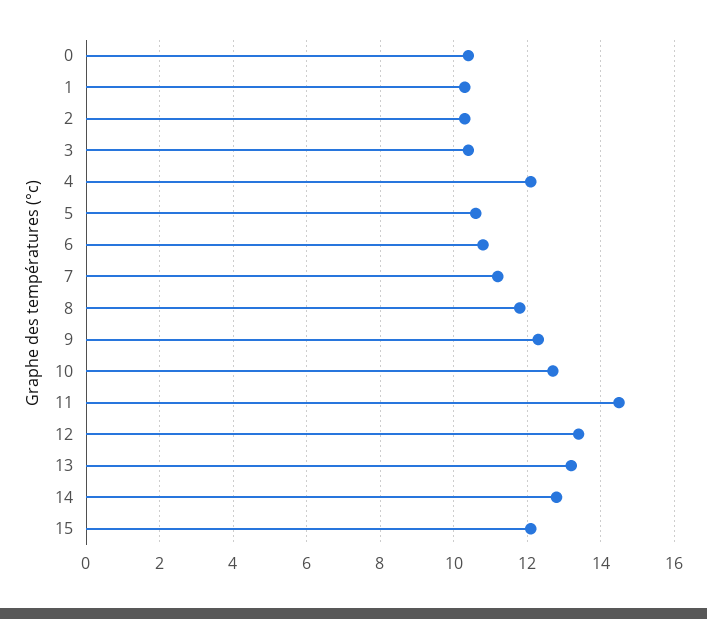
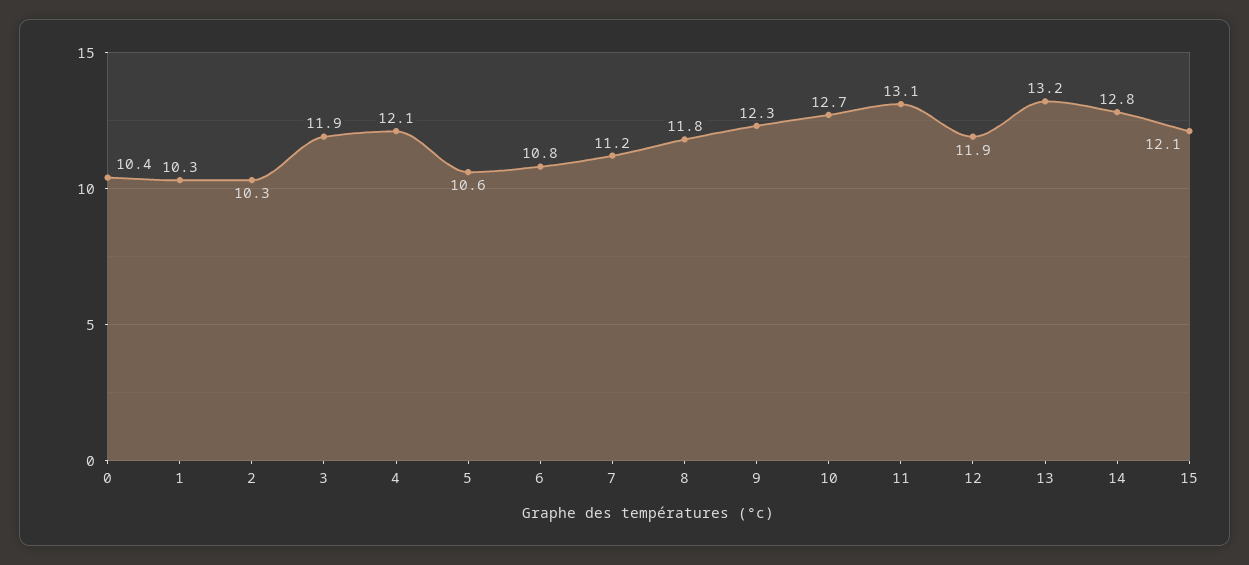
3: 10.5 -> 11.9
11: 14.5 -> 13.1
12: 13.5 -> 11.9

